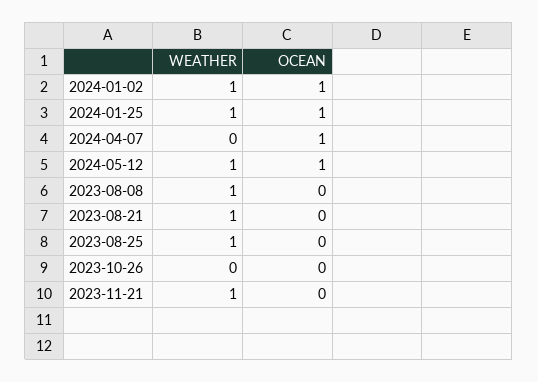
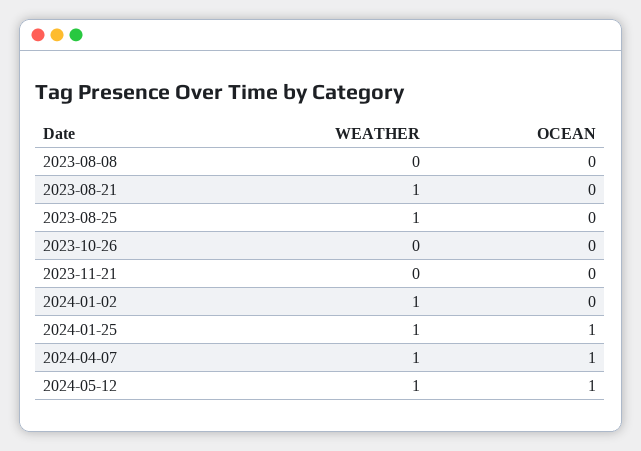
OCEAN, 2024-01-02: 1 -> 0
WEATHER, 2024-04-07: 0 -> 1
WEATHER, 2023-08-08: 1 -> 0
WEATHER, 2023-11-21: 1 -> 0

